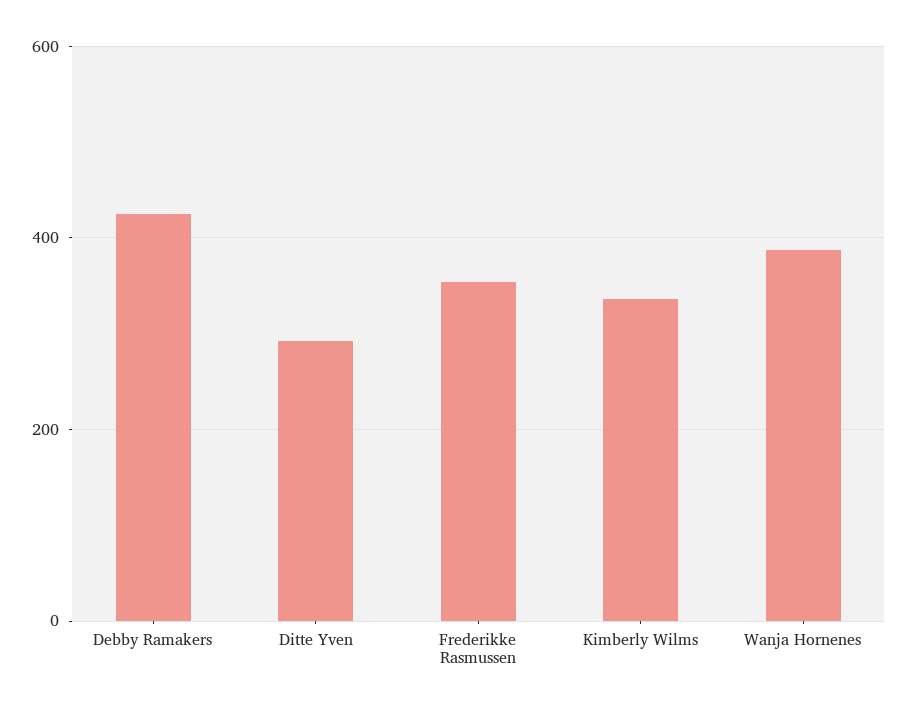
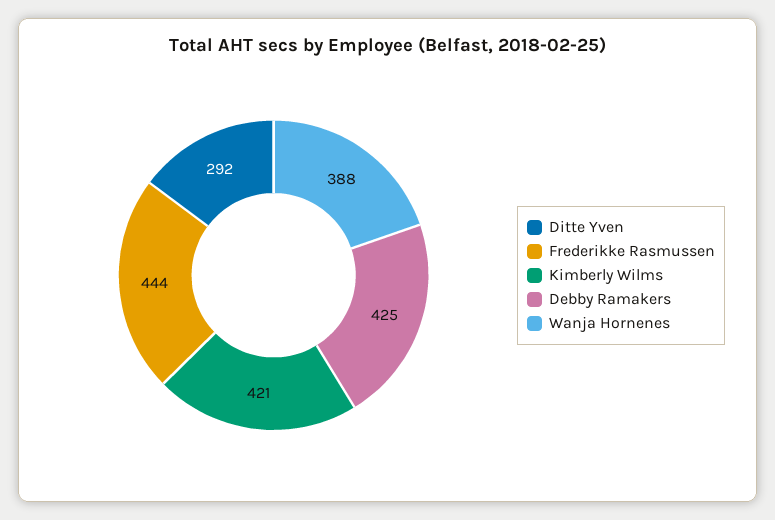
Frederikke Rasmussen: 360 -> 444
Kimberly Wilms: 340 -> 421

